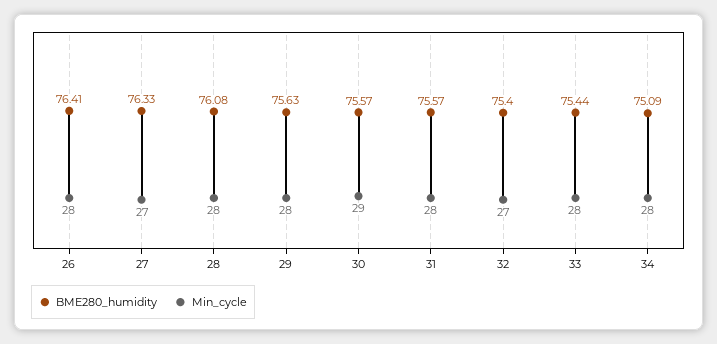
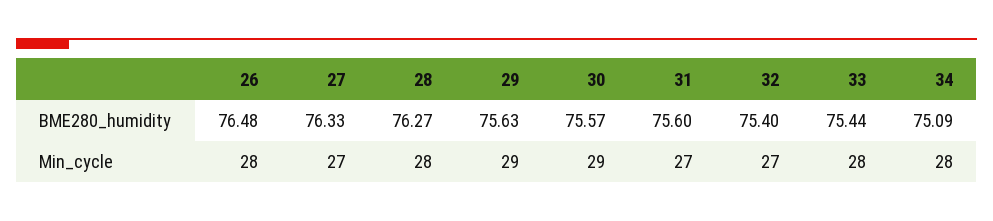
BME280_humidity, 26: 76.41 -> 76.48
BME280_humidity, 28: 76.08 -> 76.27
Min_cycle, 29: 28 -> 29
BME280_humidity, 31: 75.57 -> 75.6
Min_cycle, 31: 28 -> 27

